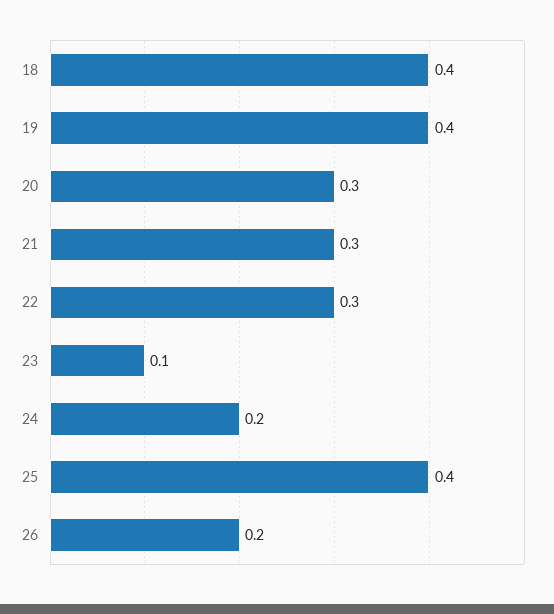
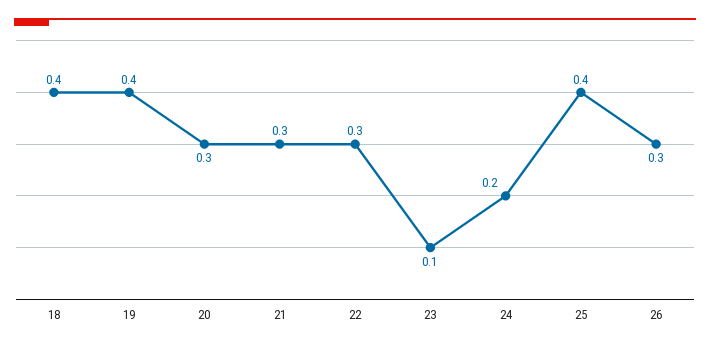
26: 0.2 -> 0.3

